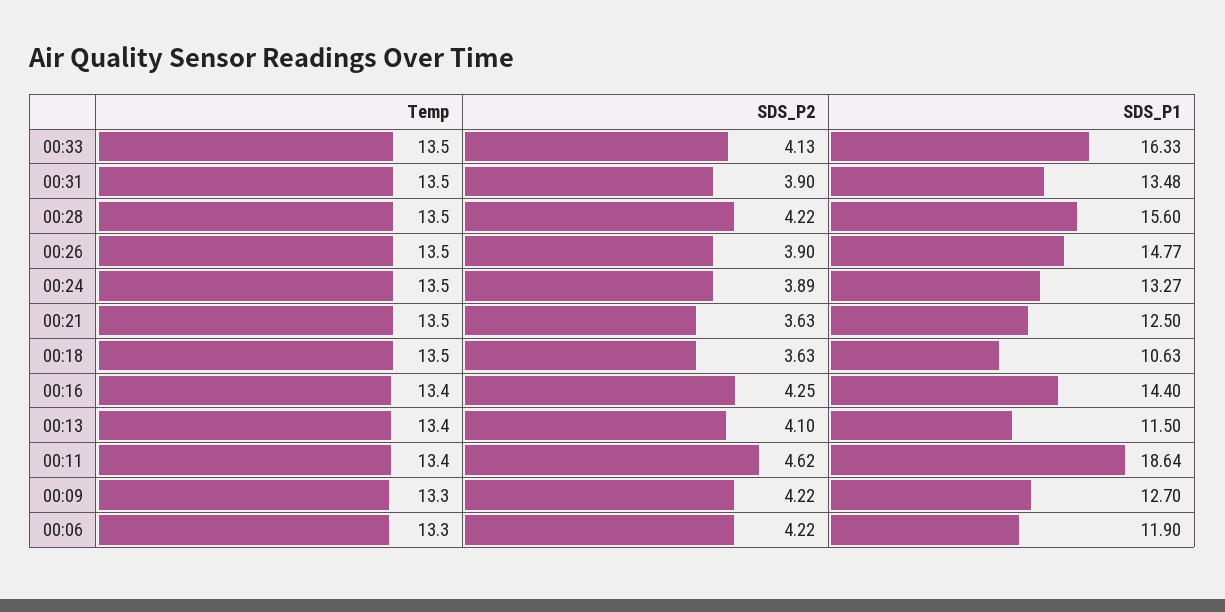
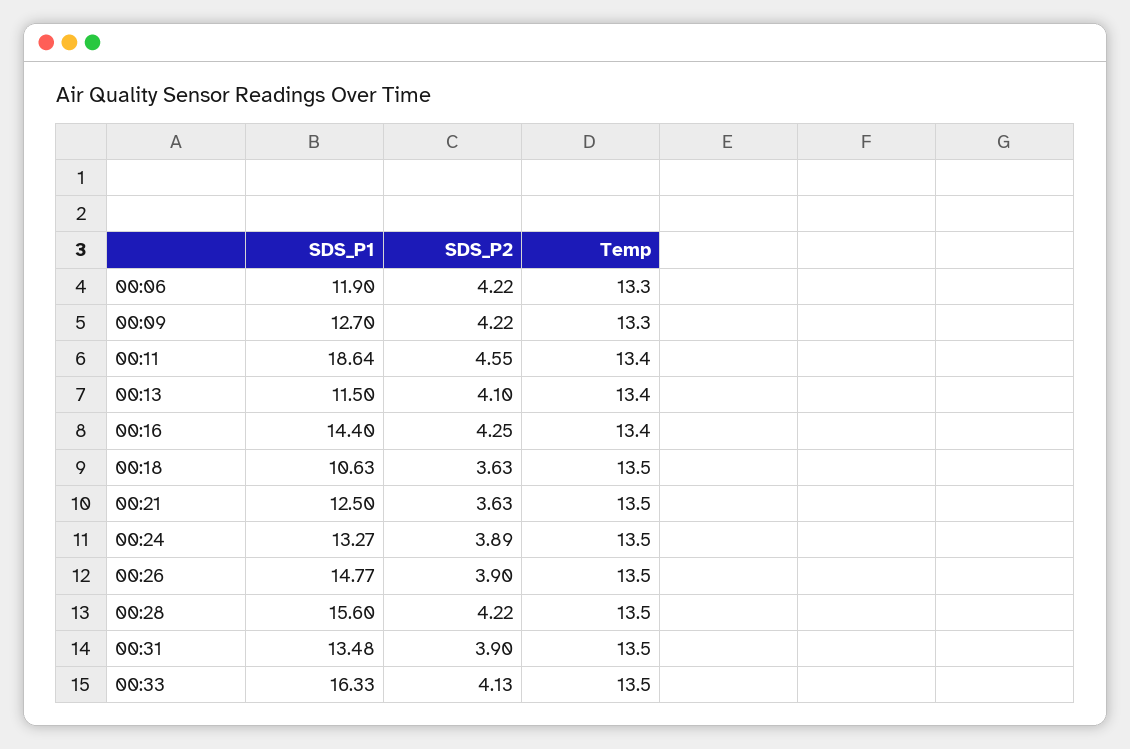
SDS_P2, 00:11: 4.62 -> 4.55

